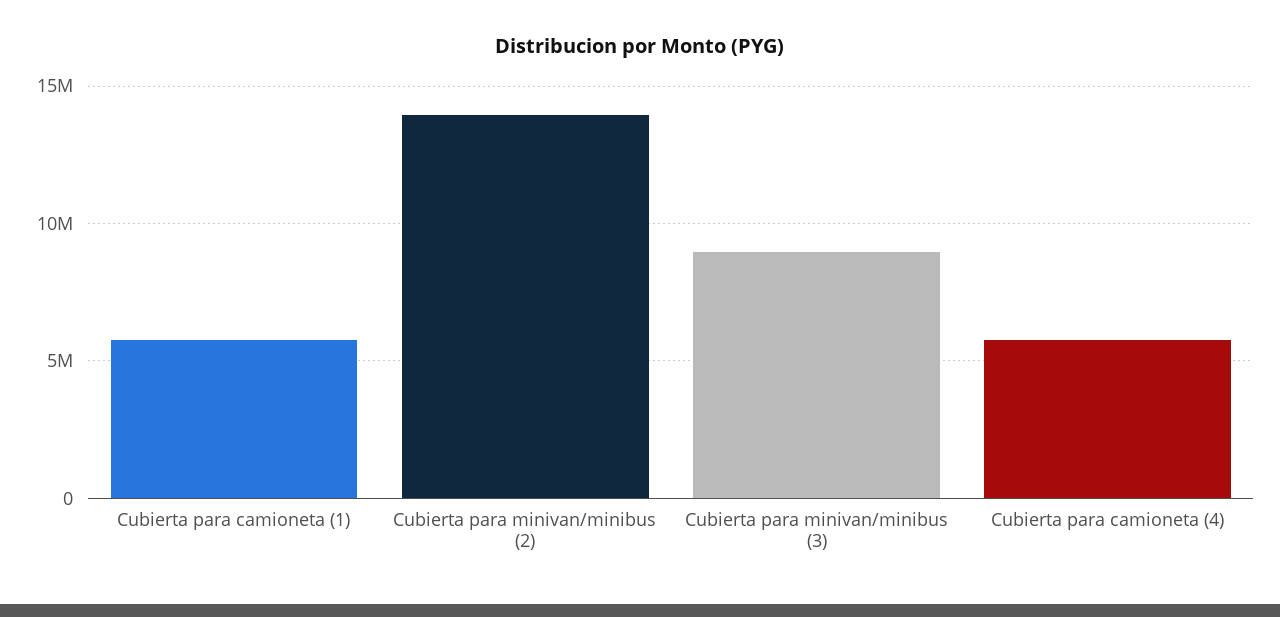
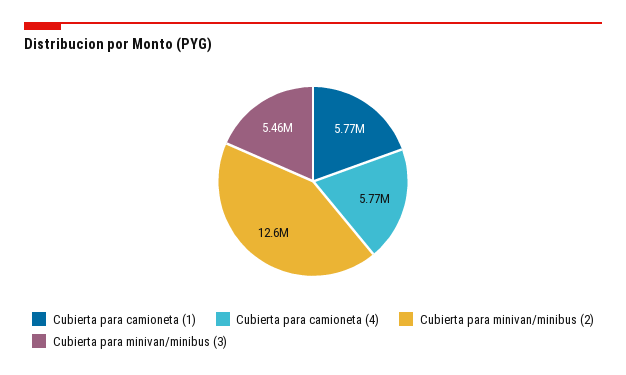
Cubierta para minivan/minibus (2): 14000000 -> 12600000
Cubierta para minivan/minibus (3): 9000000 -> 5460000

